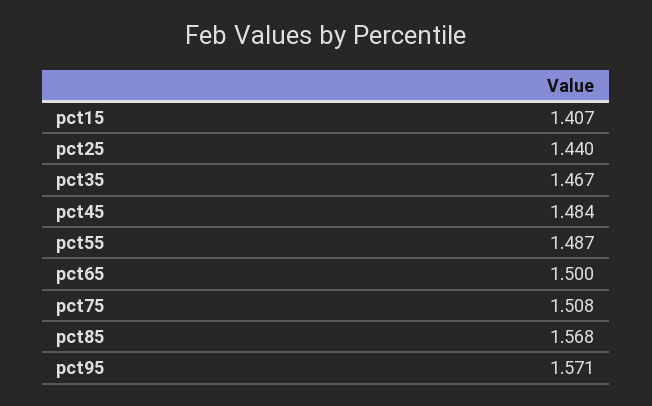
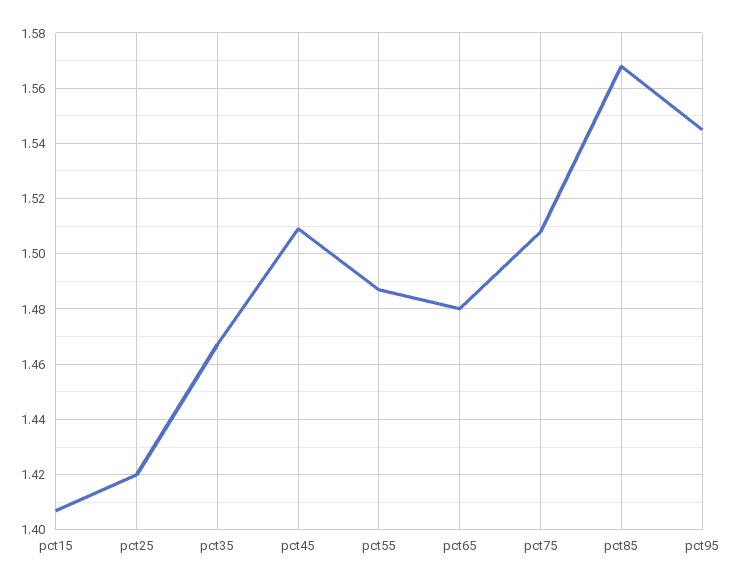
pct25: 1.44 -> 1.42
pct45: 1.484 -> 1.51
pct65: 1.5 -> 1.48
pct95: 1.571 -> 1.545

